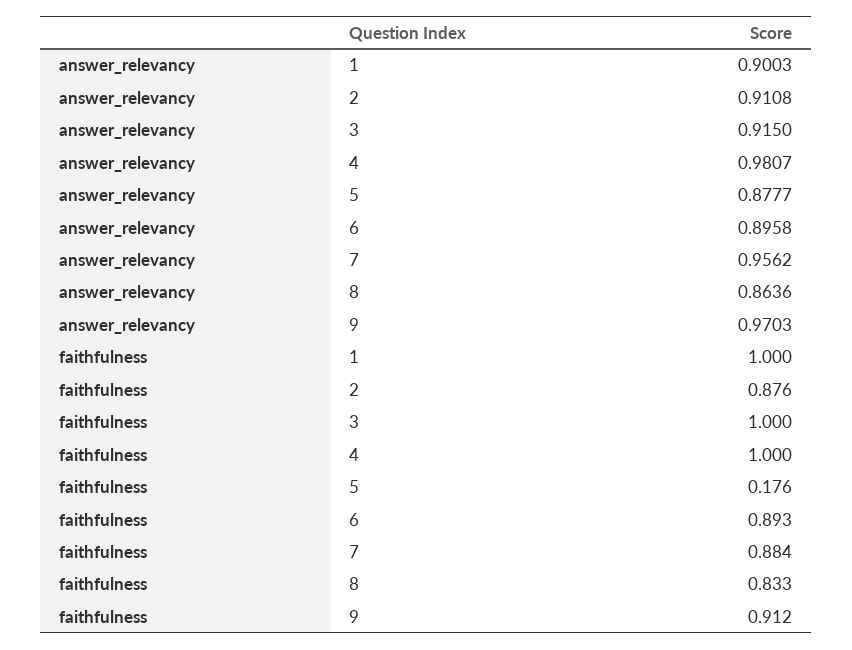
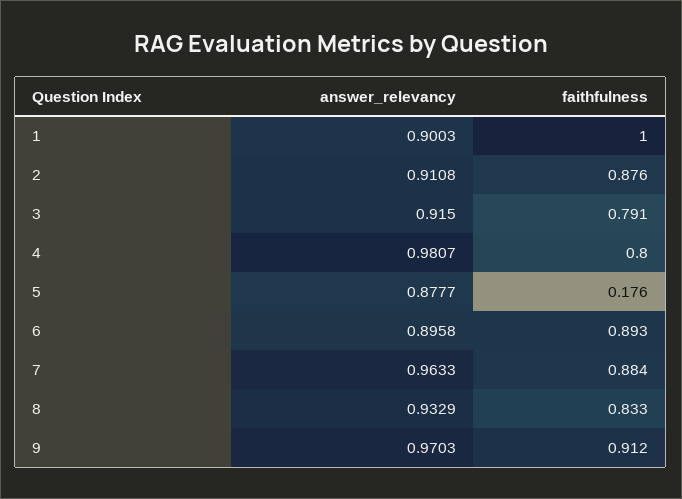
answer_relevancy, 7: 0.9562 -> 0.9633
answer_relevancy, 8: 0.8636 -> 0.9329
faithfulness, 3: 1 -> 0.791
faithfulness, 4: 1 -> 0.8

